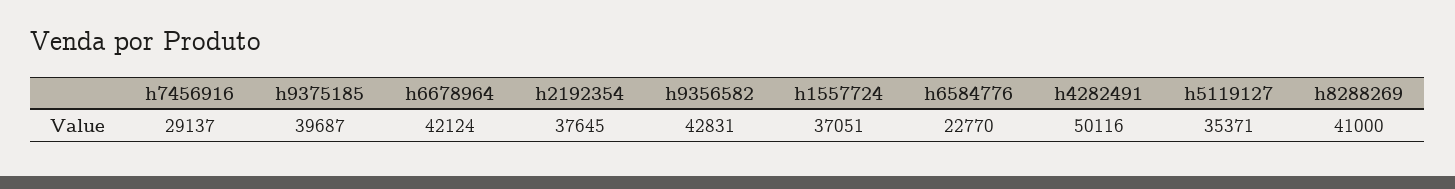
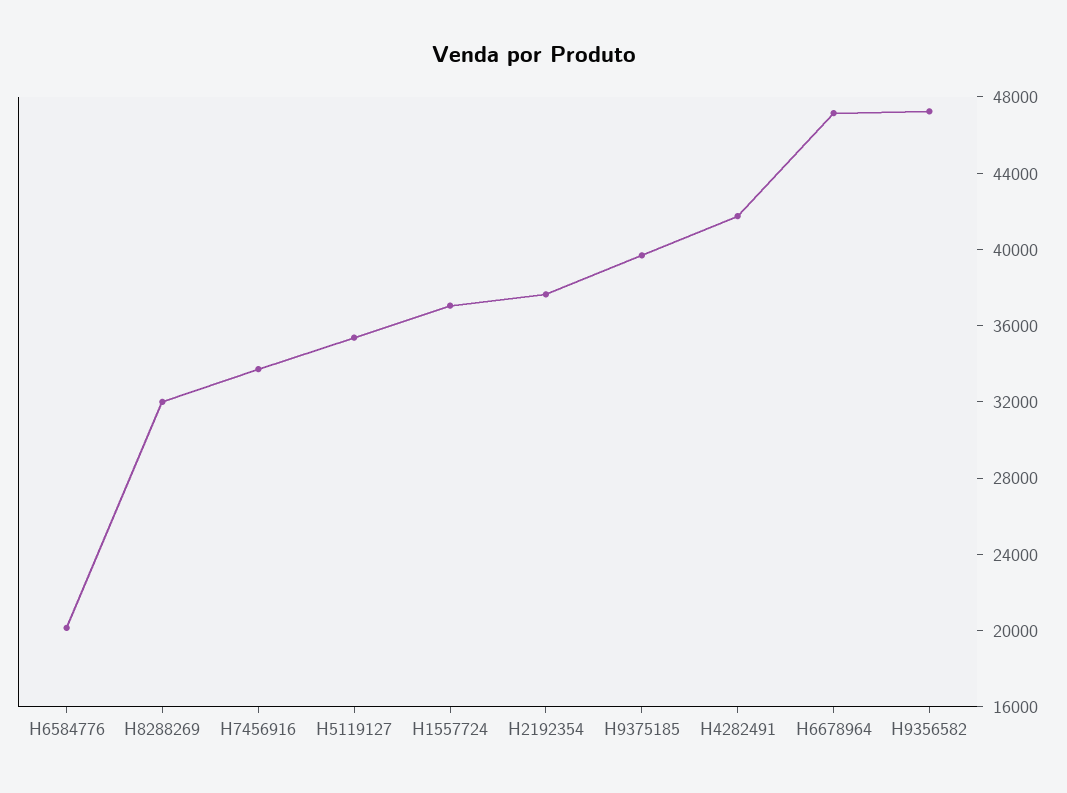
h7456916: 29137 -> 34000
h6678964: 42124 -> 47000
h9356582: 42831 -> 47000
h6584776: 22770 -> 20000
h4282491: 50116 -> 42000
h8288269: 41000 -> 32000

